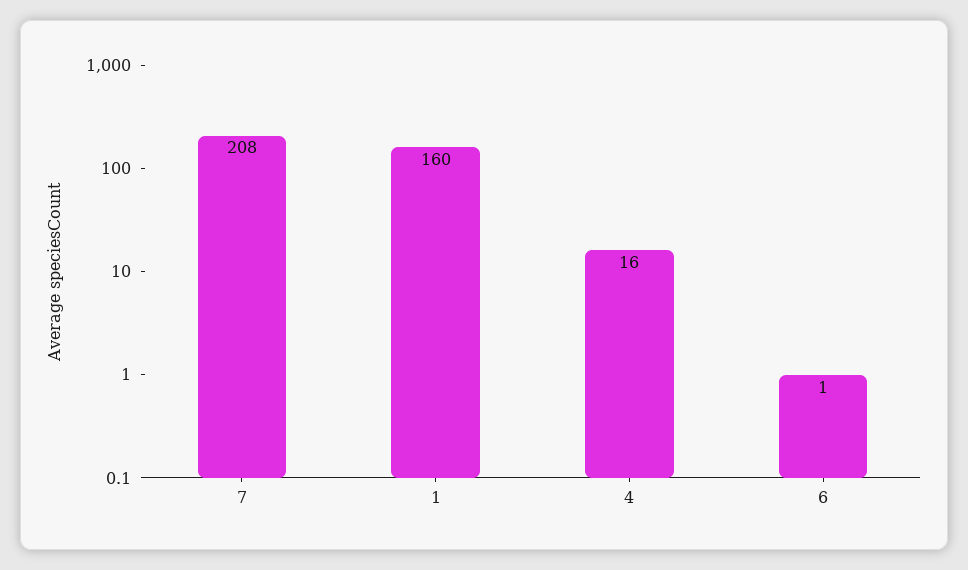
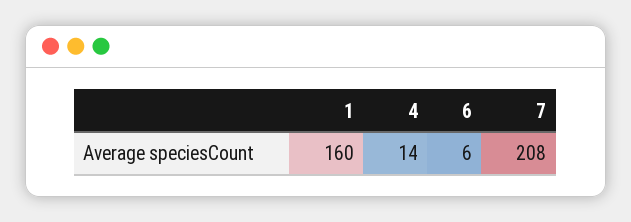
4: 16 -> 14
6: 1 -> 6

